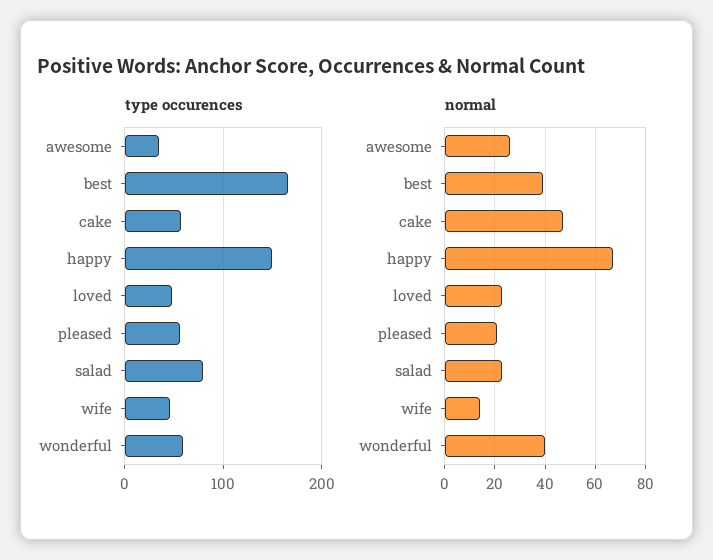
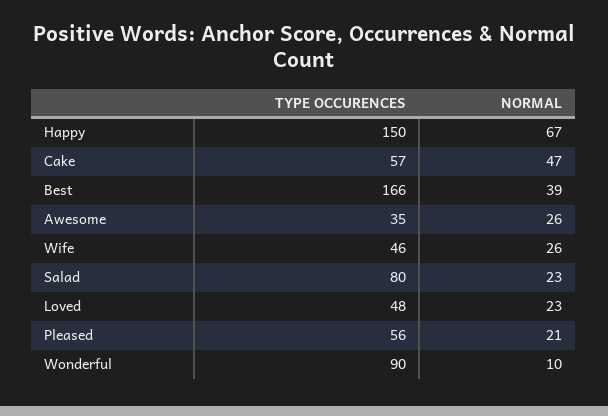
type occurences, wonderful: 60 -> 90
normal, wife: 15 -> 26
normal, wonderful: 40 -> 10

